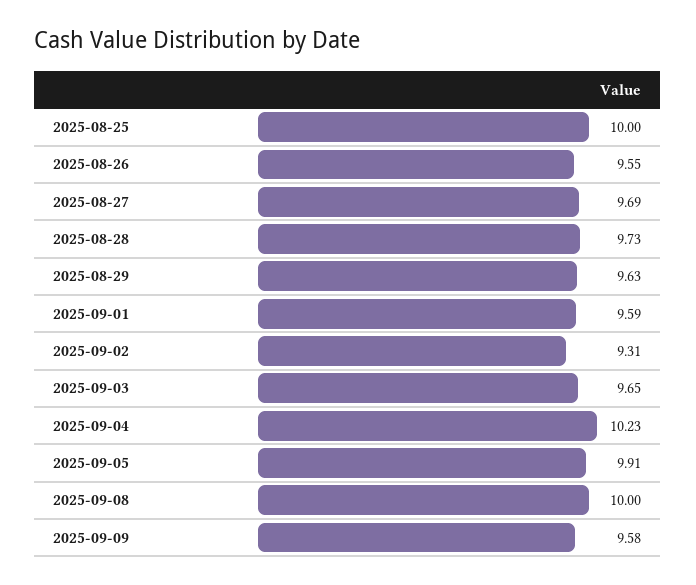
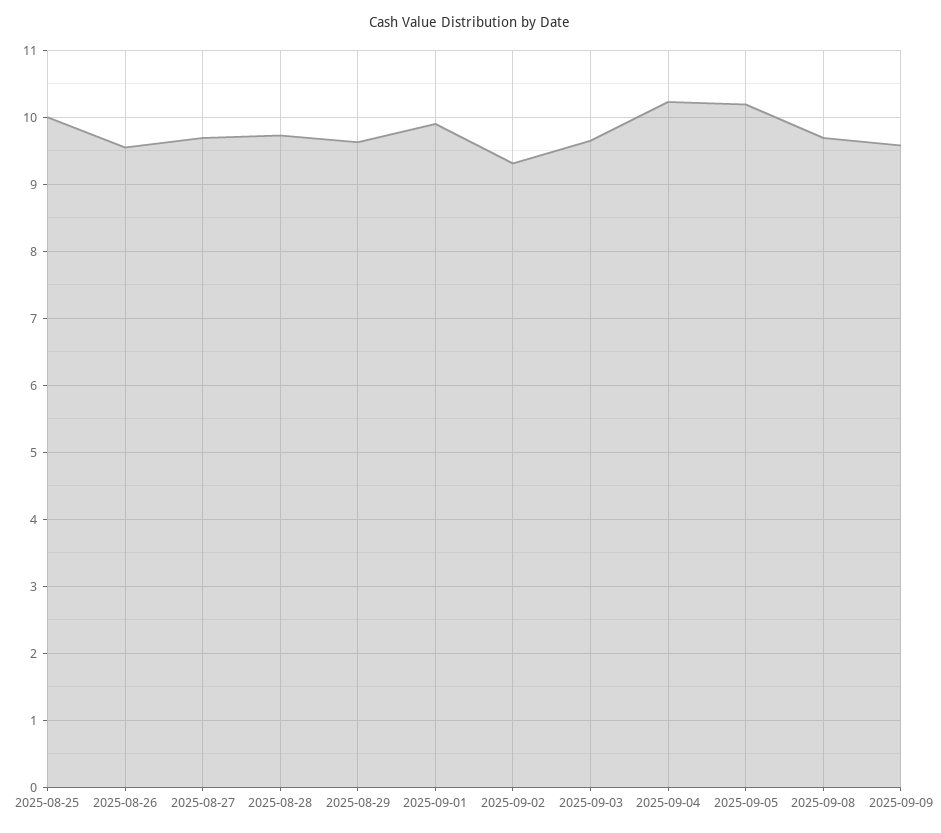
2025-09-01: 9.59 -> 9.9
2025-09-05: 9.91 -> 10.2
2025-09-08: 10 -> 9.7

